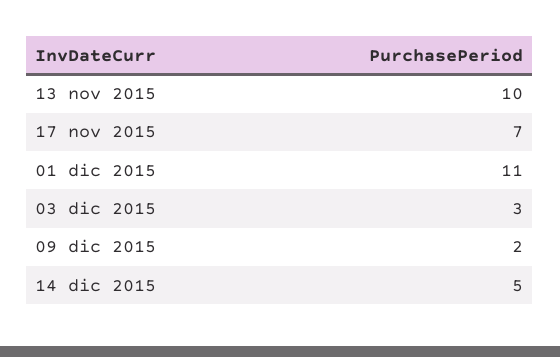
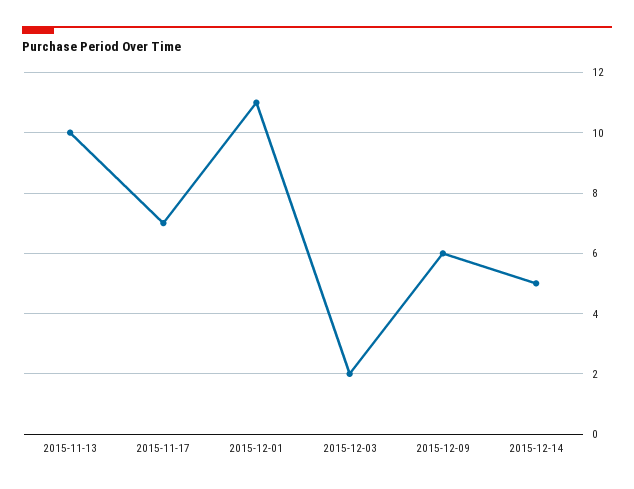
03 dic 2015: 3 -> 2
09 dic 2015: 2 -> 6

